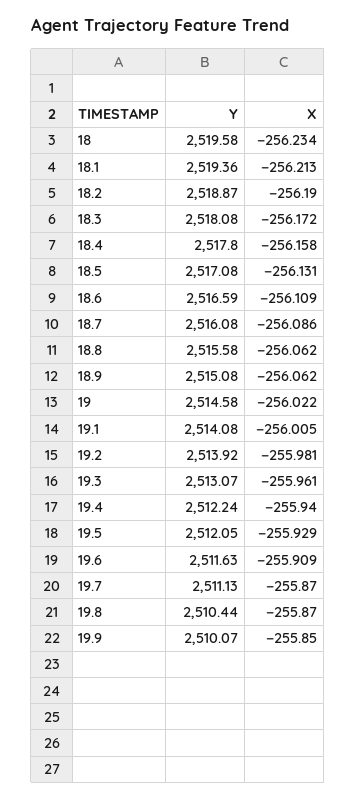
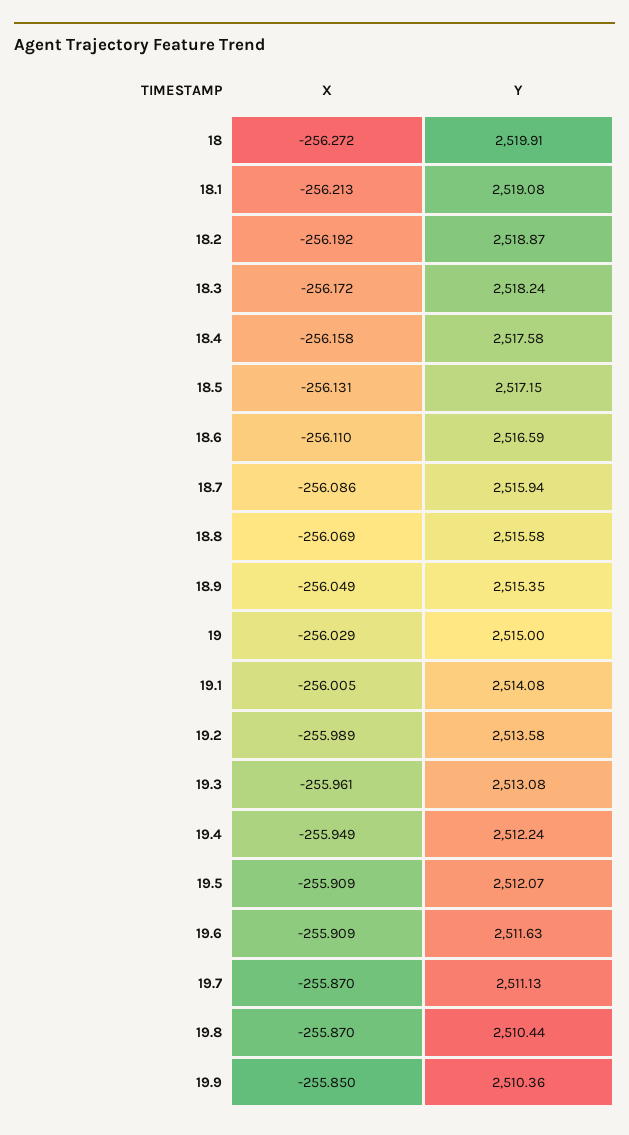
Y, 18: 2519.58 -> 2519.91
X, 18: -256.234 -> -256.272
Y, 18.1: 2519.36 -> 2519.08
X, 18.2: -256.19 -> -256.192
Y, 18.3: 2518.08 -> 2518.24
Y, 18.4: 2517.8 -> 2517.58
Y, 18.5: 2517.08 -> 2517.15
X, 18.6: -256.109 -> -256.11
Y, 18.7: 2516.08 -> 2515.94
X, 18.8: -256.062 -> -256.069
Y, 18.9: 2515.08 -> 2515.35
X, 18.9: -256.062 -> -256.049
Y, 19: 2514.58 -> 2515
X, 19: -256.022 -> -256.029
Y, 19.2: 2513.92 -> 2513.58
X, 19.2: -255.981 -> -255.989
Y, 19.3: 2513.07 -> 2513.08
X, 19.4: -255.94 -> -255.949
Y, 19.5: 2512.05 -> 2512.07
X, 19.5: -255.929 -> -255.909
Y, 19.9: 2510.07 -> 2510.36

